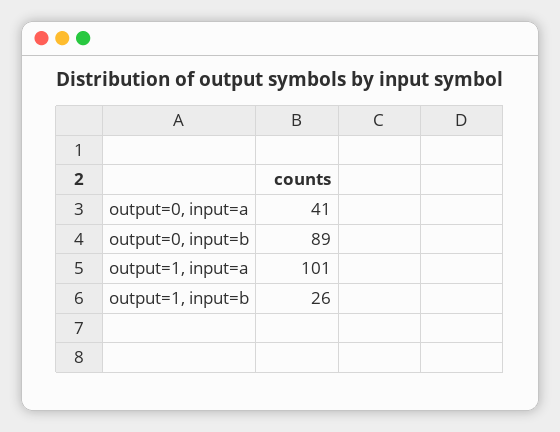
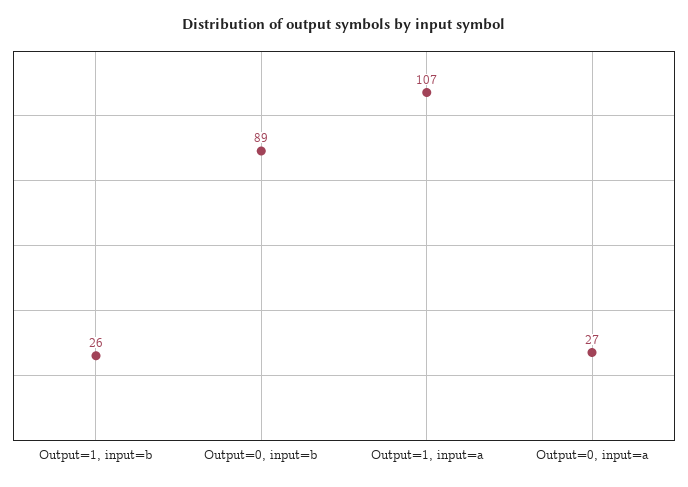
output=0, input=a: 41 -> 27
output=1, input=a: 101 -> 107

